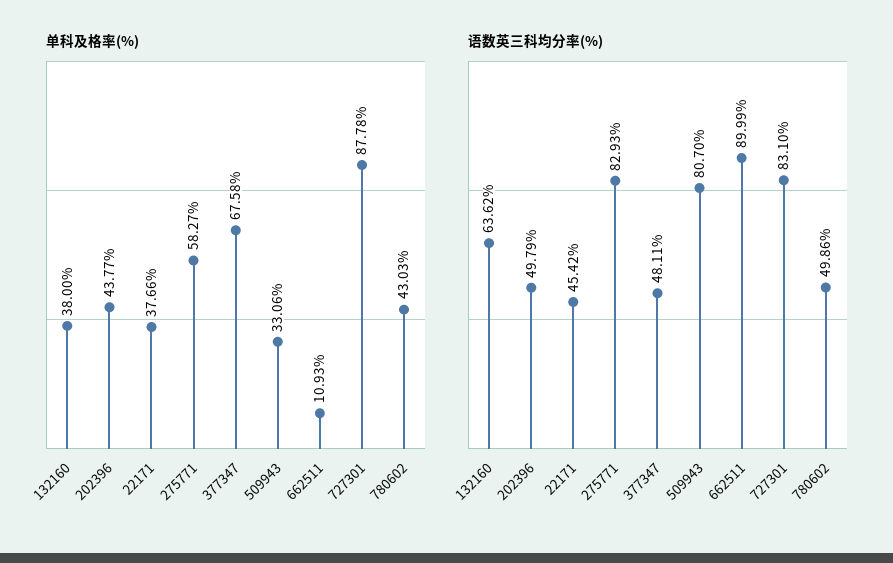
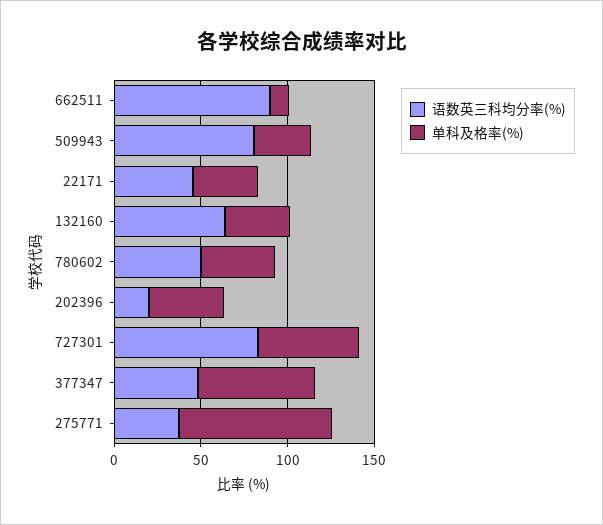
单科及格率(%), 275771: 58.27 -> 90
单科及格率(%), 727301: 87.78 -> 60
语数英三科均分率(%), 202396: 49.79 -> 20
语数英三科均分率(%), 275771: 82.93 -> 40

